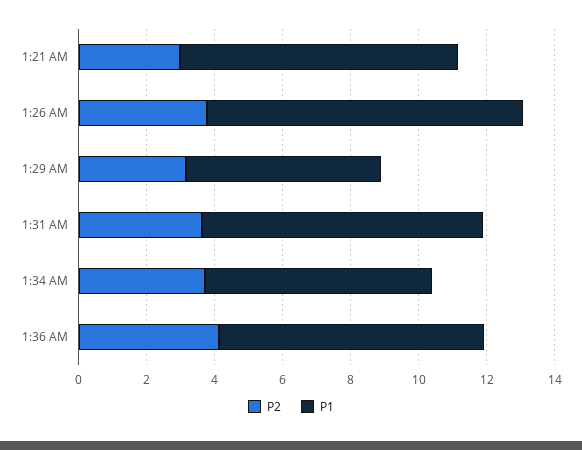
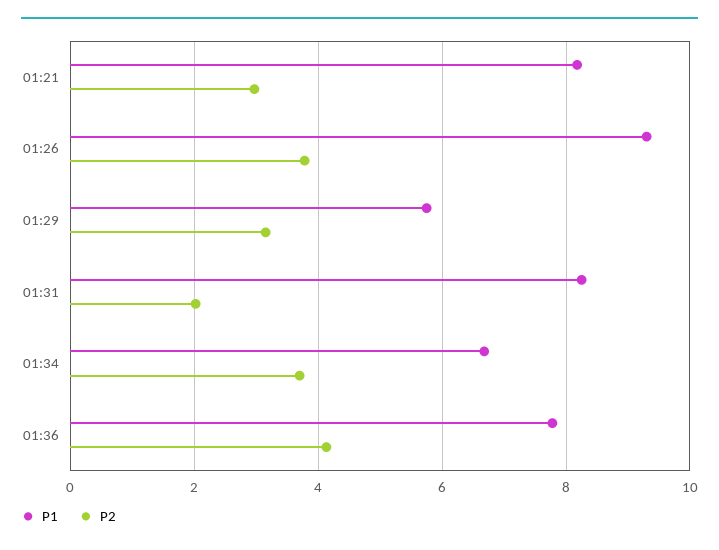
P2, 1:31 AM: 3.5 -> 2

